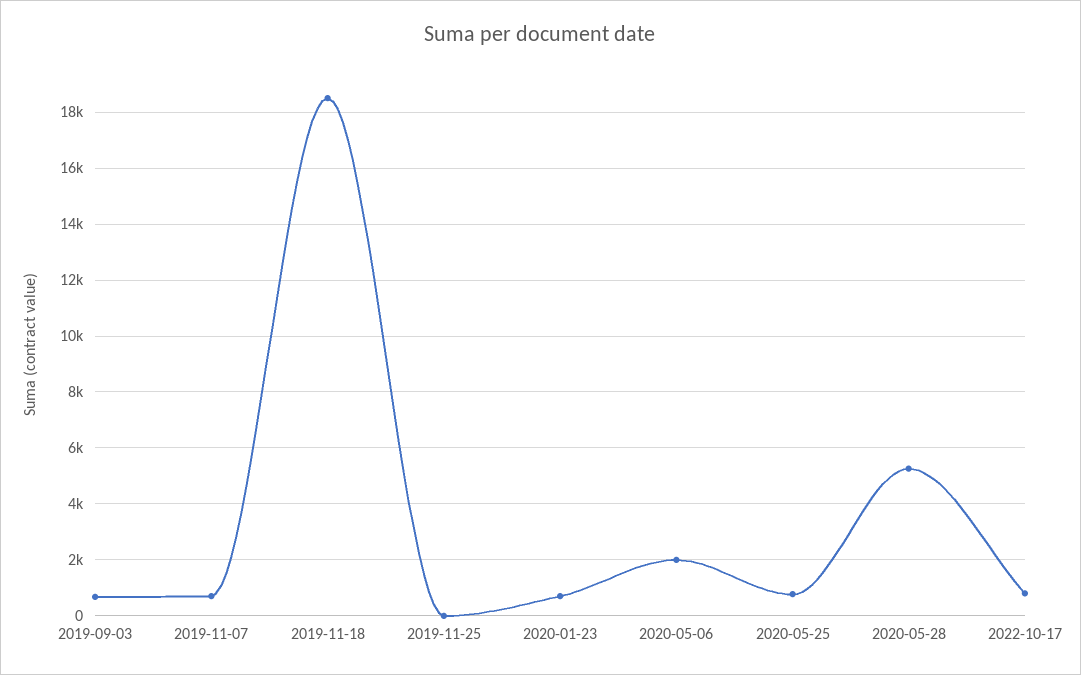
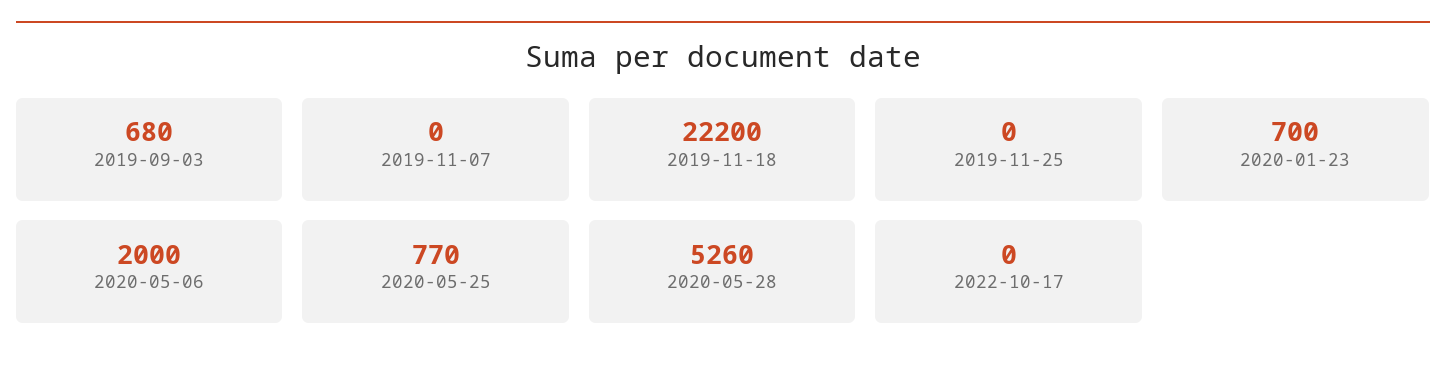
2019-11-07: 750 -> 0
2019-11-18: 18500 -> 22200
2022-10-17: 750 -> 0

